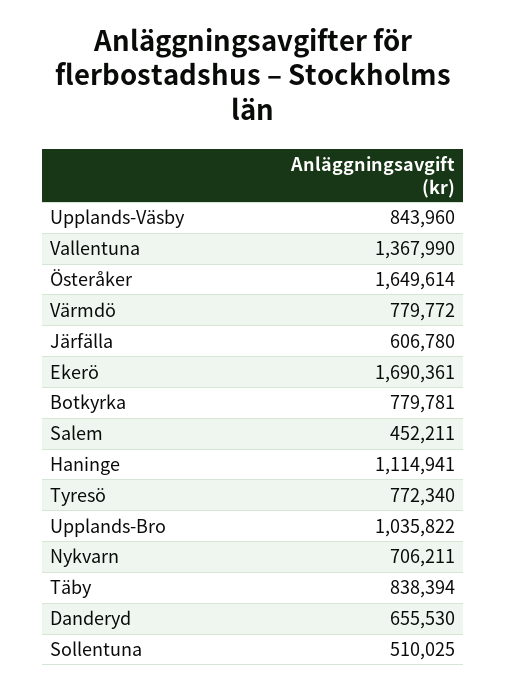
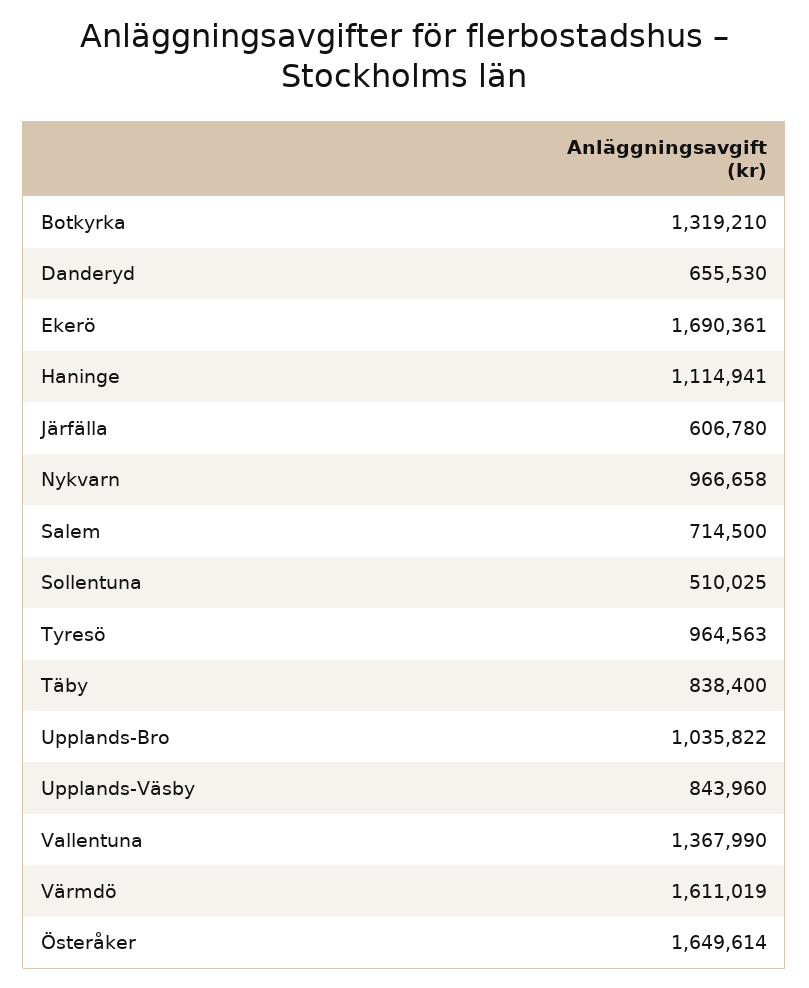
Värmdö: 779772 -> 1611019
Botkyrka: 779781 -> 1319210
Salem: 452211 -> 714500
Tyresö: 772340 -> 964563
Nykvarn: 706211 -> 966658
Täby: 838394 -> 838400

